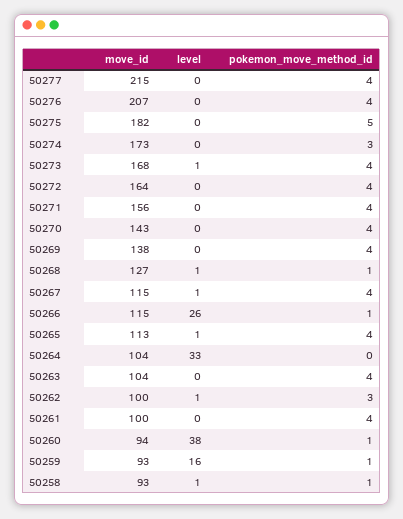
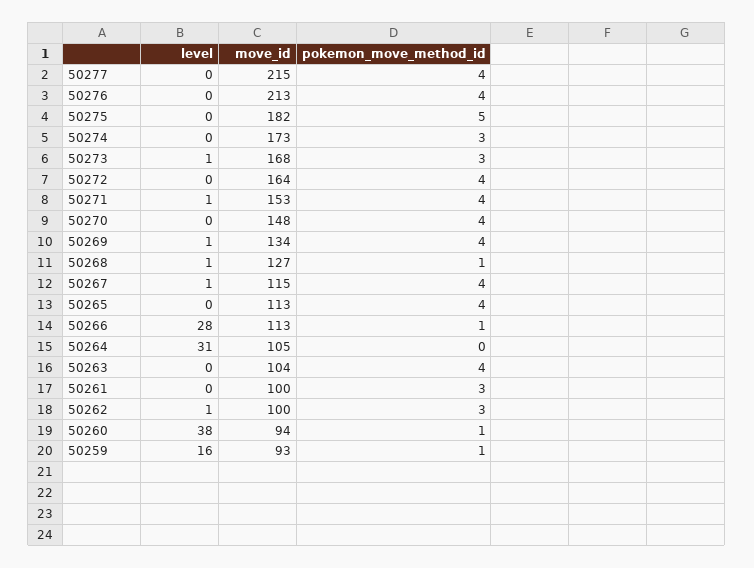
move_id, 50276: 207 -> 213
pokemon_move_method_id, 50273: 4 -> 3
move_id, 50271: 156 -> 153
level, 50271: 0 -> 1
move_id, 50270: 143 -> 148
move_id, 50269: 138 -> 134
level, 50269: 0 -> 1
move_id, 50266: 115 -> 113
level, 50266: 26 -> 28
level, 50265: 1 -> 0
move_id, 50264: 104 -> 105
level, 50264: 33 -> 31
pokemon_move_method_id, 50261: 4 -> 3
move_id, 50258: 93 -> none
level, 50258: 1 -> none
pokemon_move_method_id, 50258: 1 -> none

